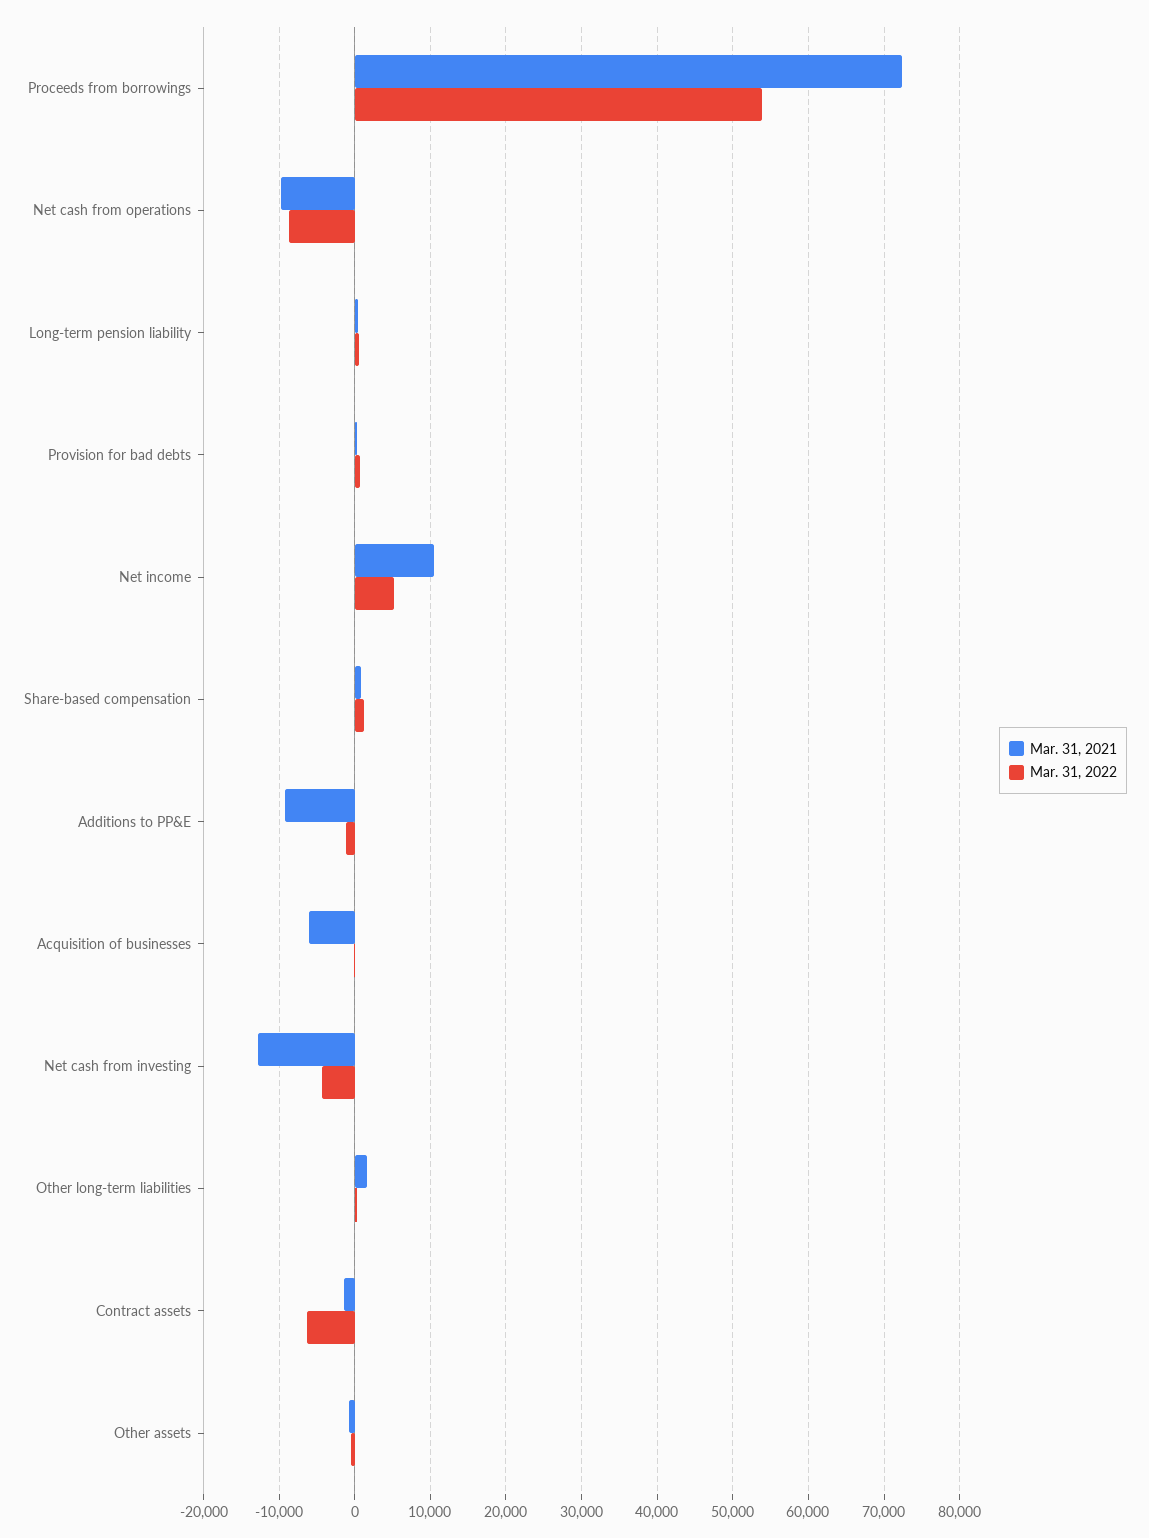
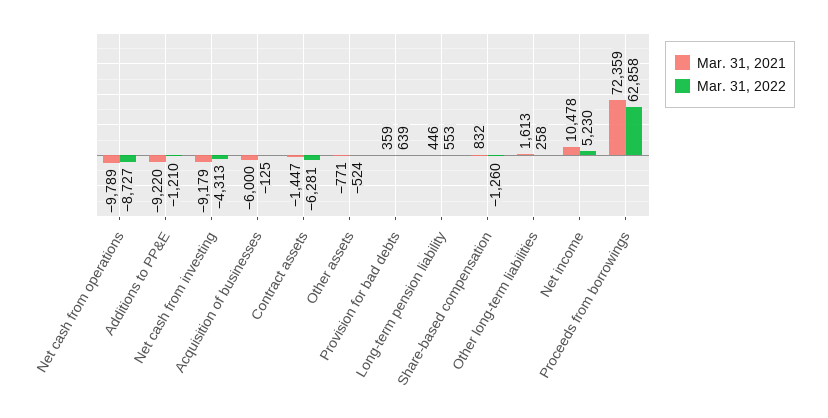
Mar. 31, 2022, Proceeds from borrowings: 54000 -> 62858
Mar. 31, 2022, Share-based compensation: 1000 -> -1260
Mar. 31, 2021, Net cash from investing: -13000 -> -9179

